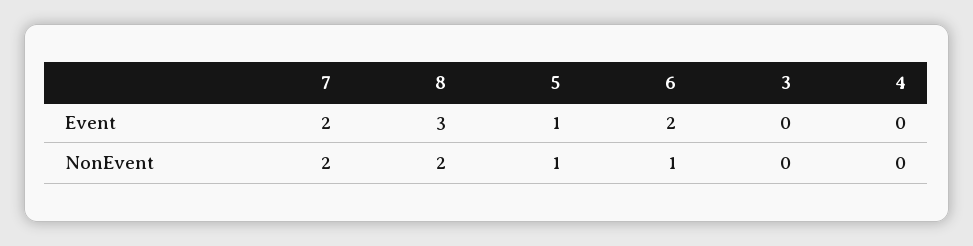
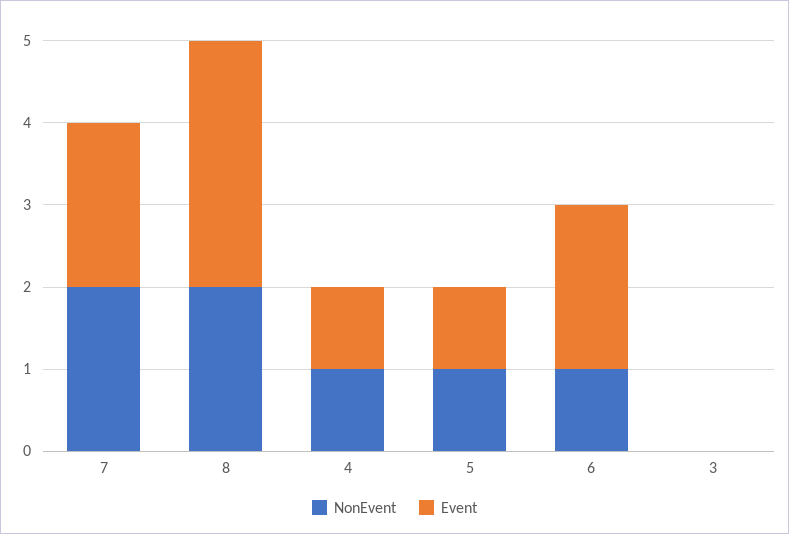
Event, 4: 0 -> 1
NonEvent, 4: 0 -> 1

